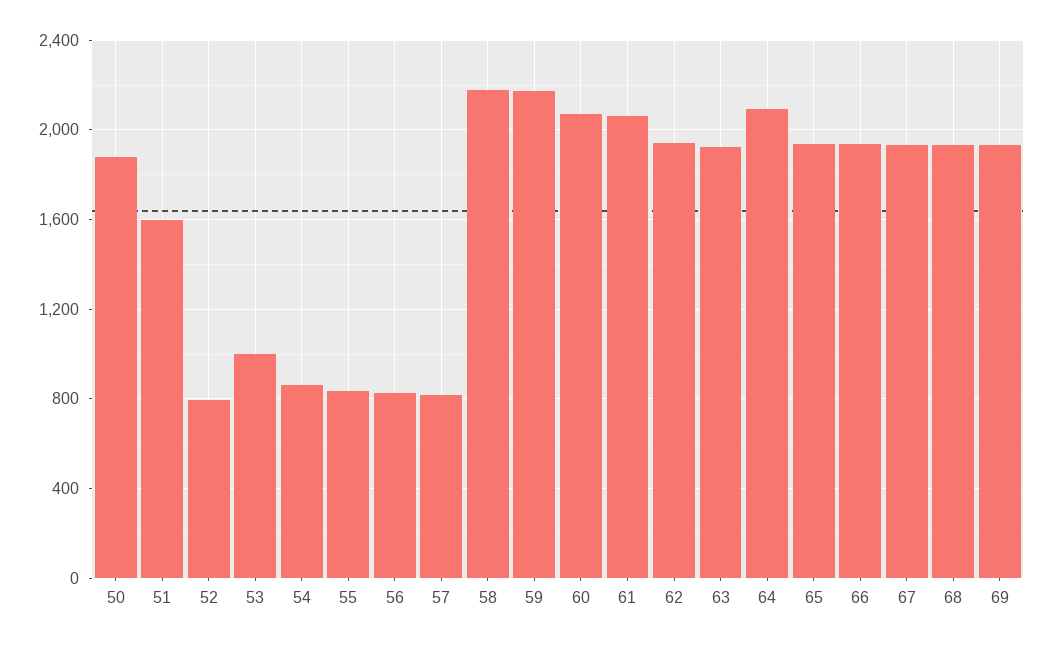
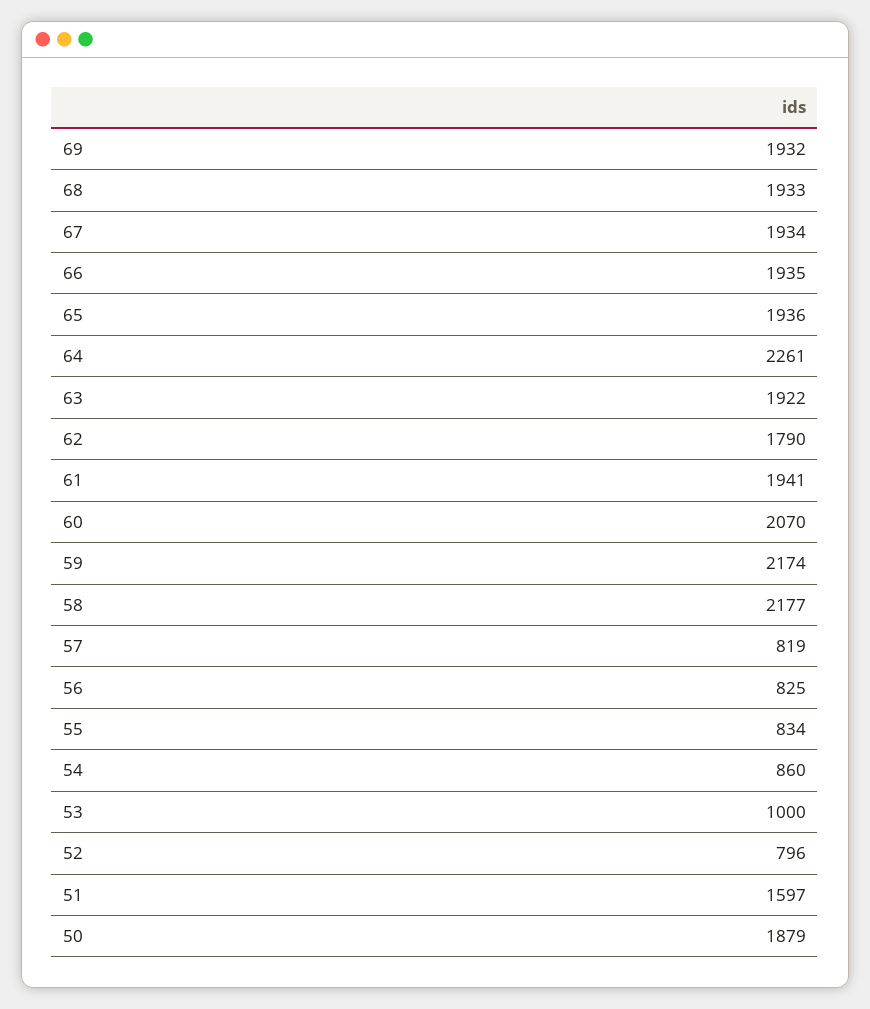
61: 2050 -> 1941
62: 1950 -> 1790
64: 2100 -> 2261

